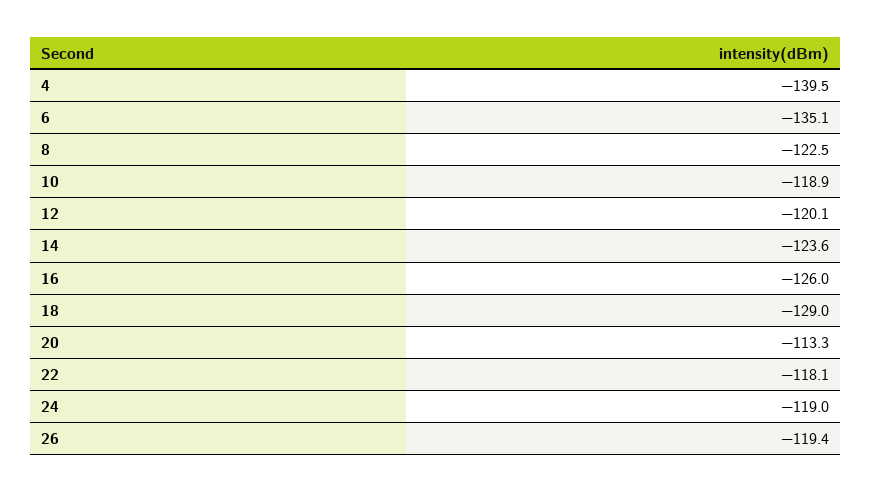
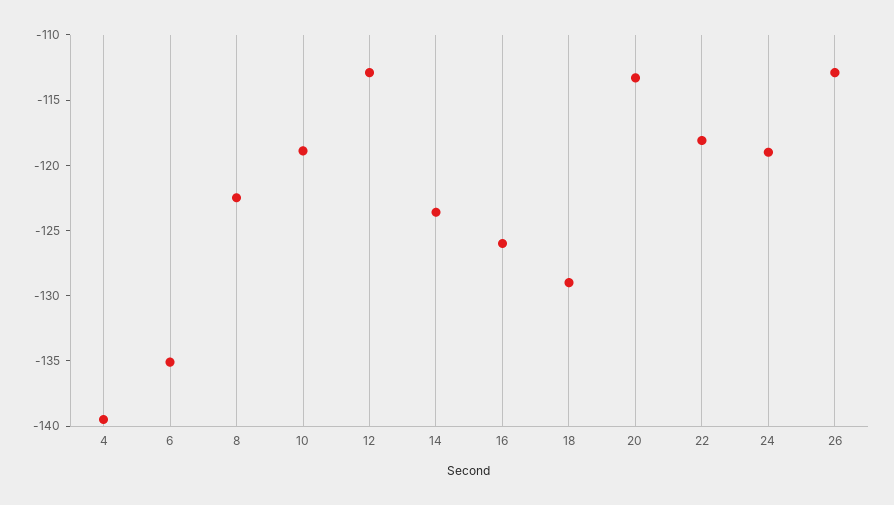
12: -120.1 -> -113
26: -119.4 -> -113

